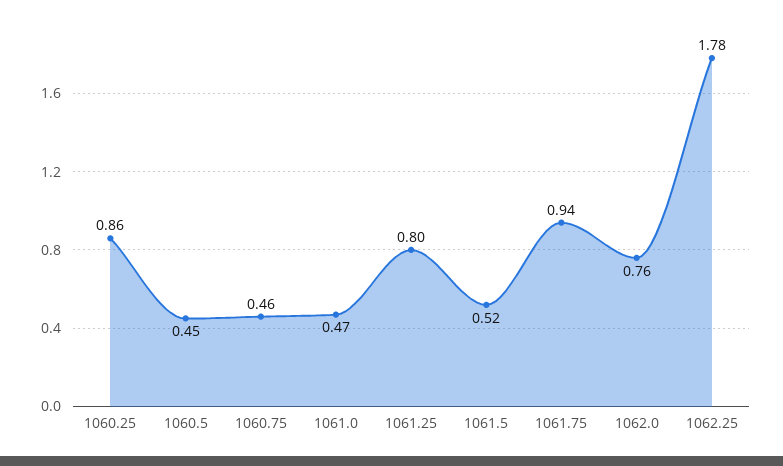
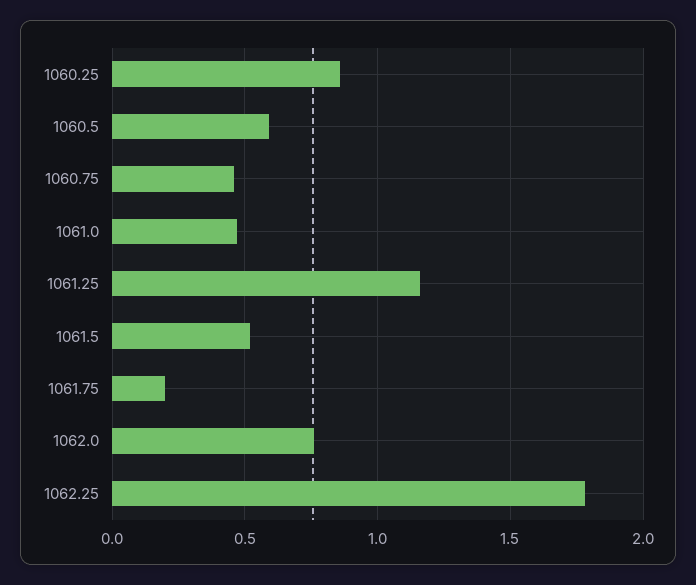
1060.5: 0.45 -> 0.6
1061.25: 0.8 -> 1.15
1061.75: 0.94 -> 0.2

